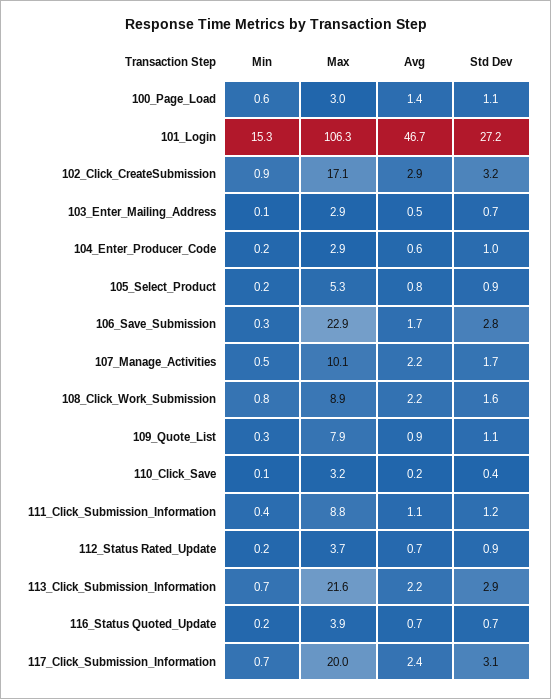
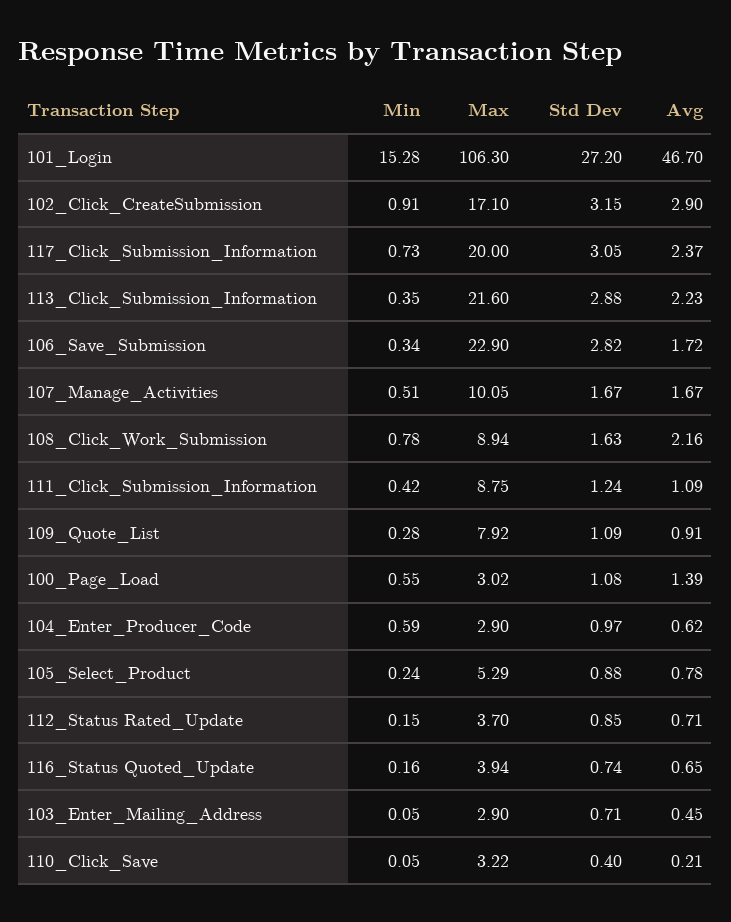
Min, 104_Enter_Producer_Code: 0.2 -> 0.59
Avg, 107_Manage_Activities: 2.2 -> 1.67
Min, 113_Click_Submission_Information: 0.7 -> 0.35

